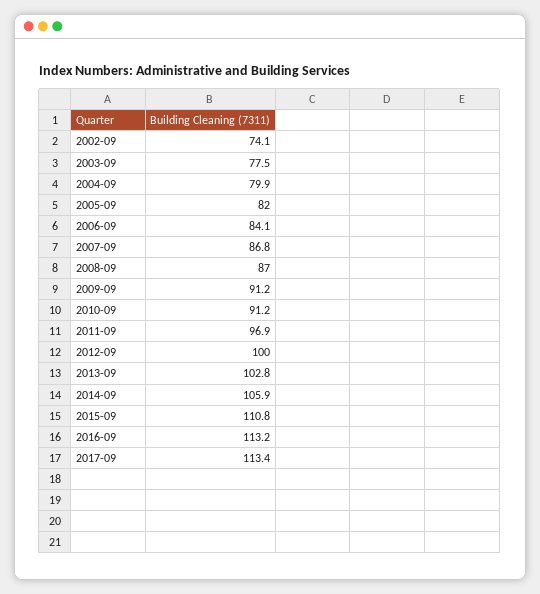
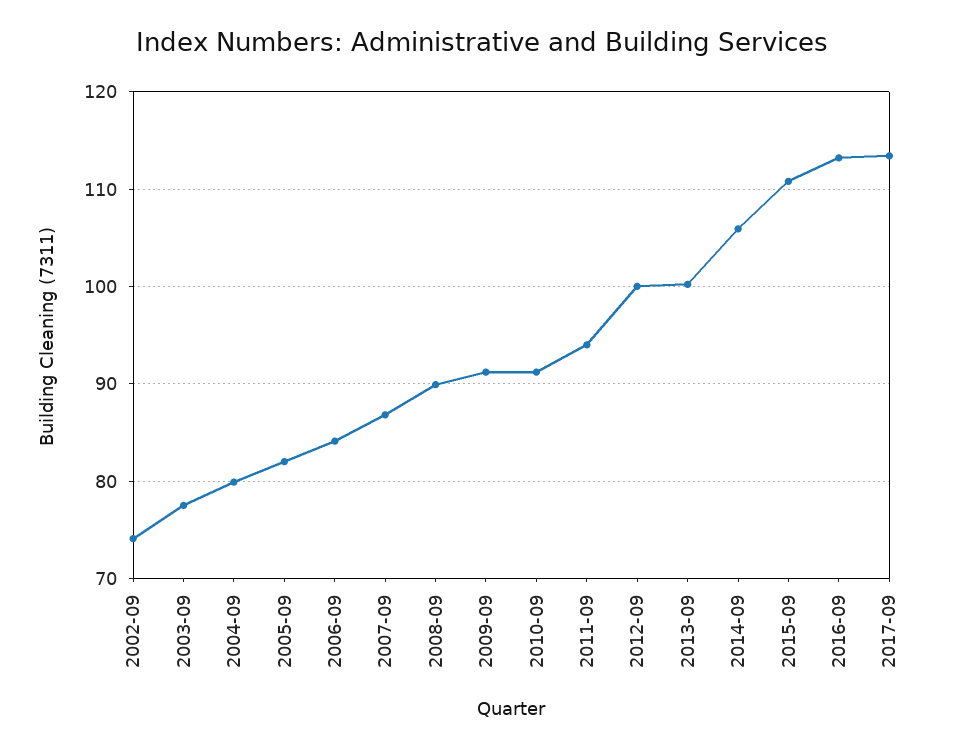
2008-09: 87 -> 90
2011-09: 96.9 -> 94
2013-09: 102.8 -> 100

